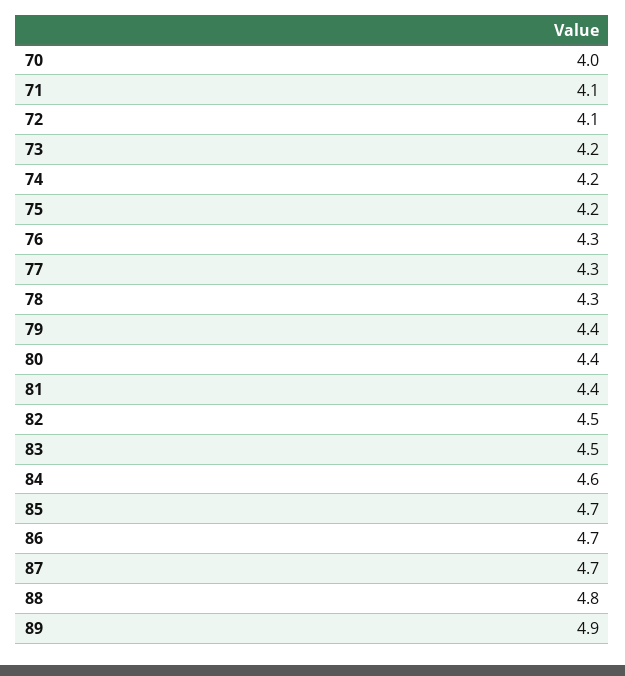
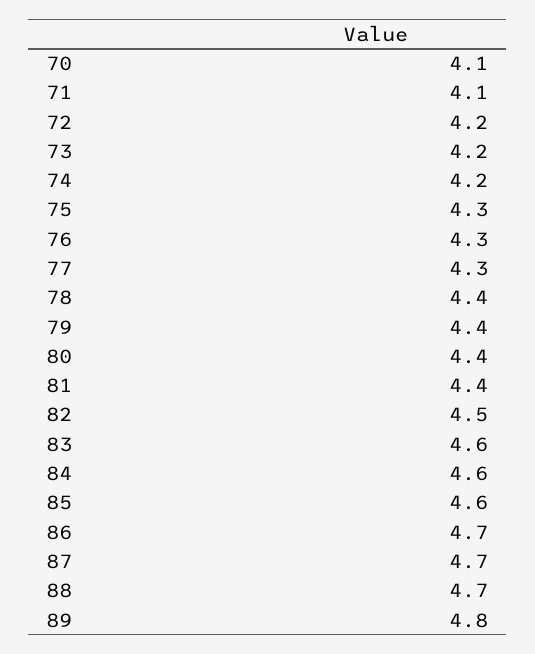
70: 4 -> 4.1
72: 4.1 -> 4.2
75: 4.2 -> 4.3
78: 4.3 -> 4.4
83: 4.5 -> 4.6
85: 4.7 -> 4.6
88: 4.8 -> 4.7
89: 4.9 -> 4.8

